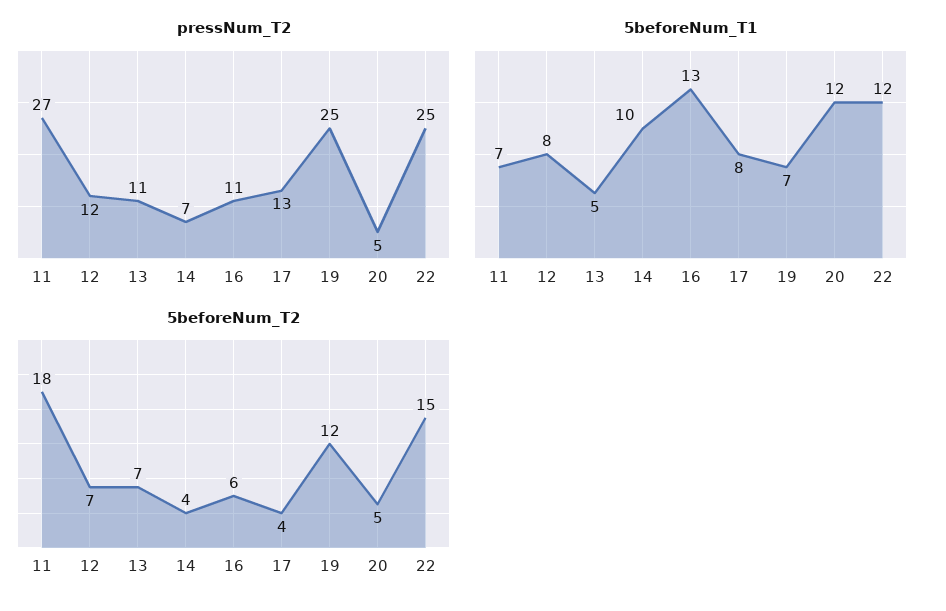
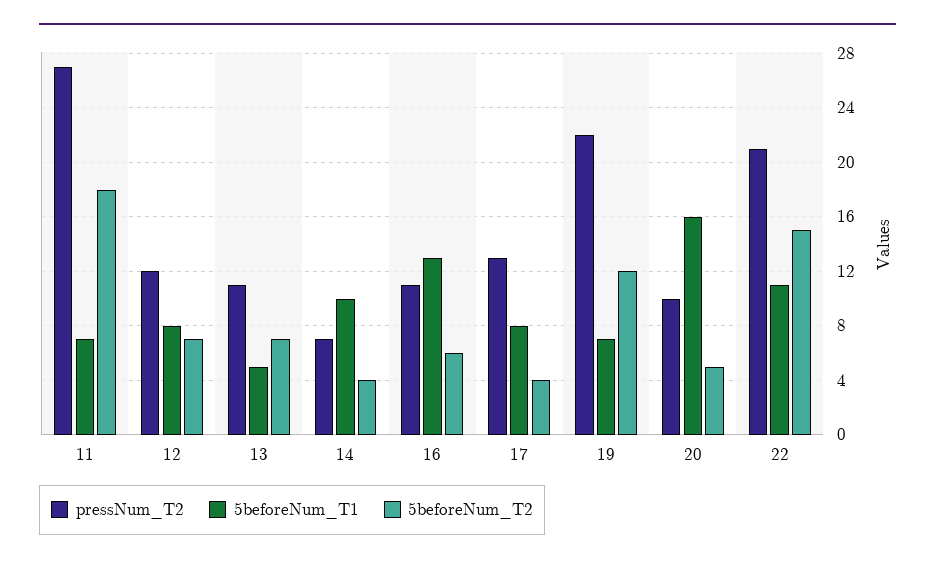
pressNum_T2, 19: 25 -> 22
pressNum_T2, 20: 5 -> 10
pressNum_T2, 22: 25 -> 21
5beforeNum_T1, 20: 12 -> 16
5beforeNum_T1, 22: 12 -> 11

